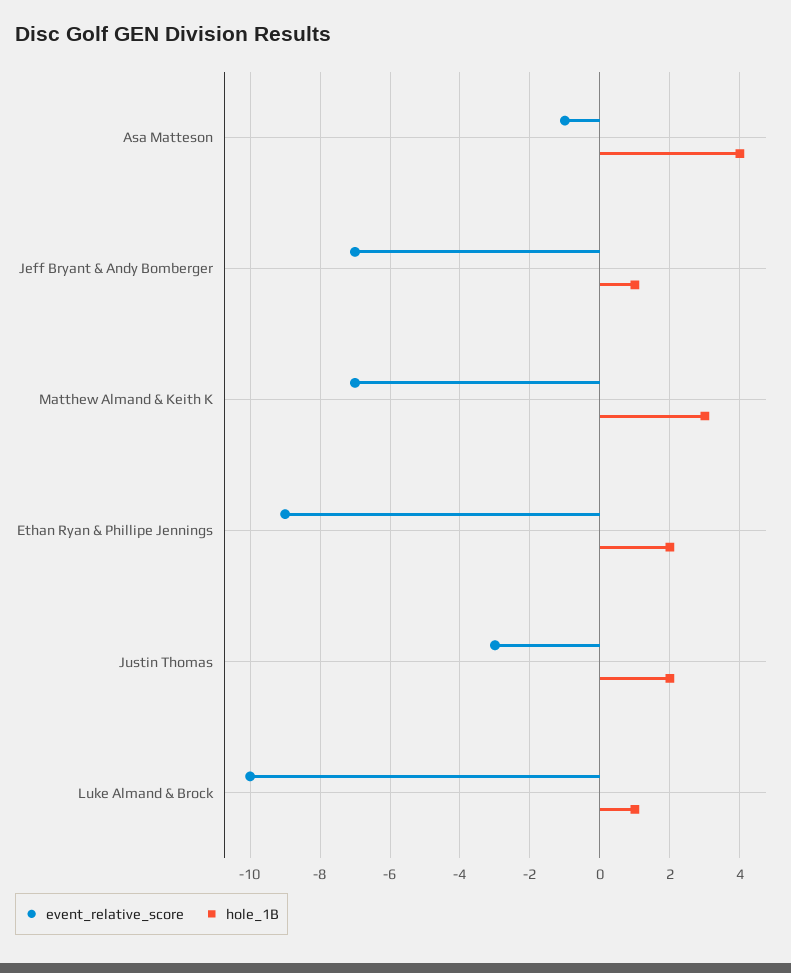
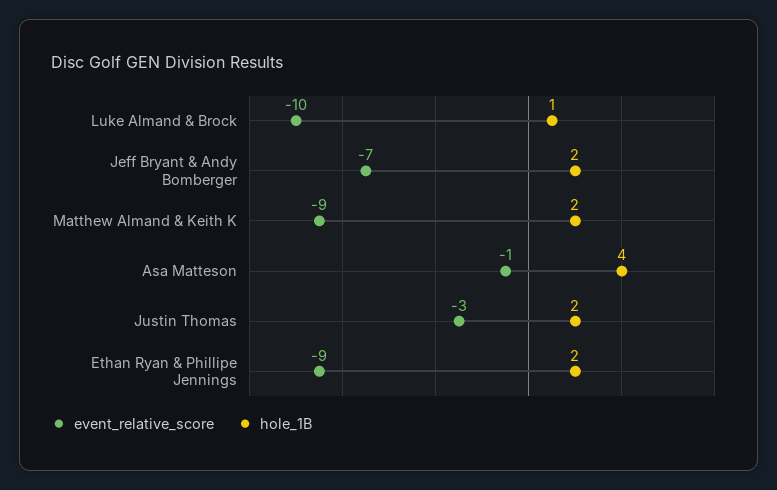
hole_1B, Jeff Bryant & Andy Bomberger: 1 -> 2
event_relative_score, Matthew Almand & Keith K: -7 -> -9
hole_1B, Matthew Almand & Keith K: 3 -> 2

